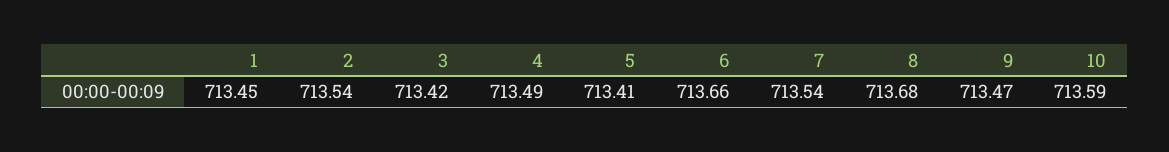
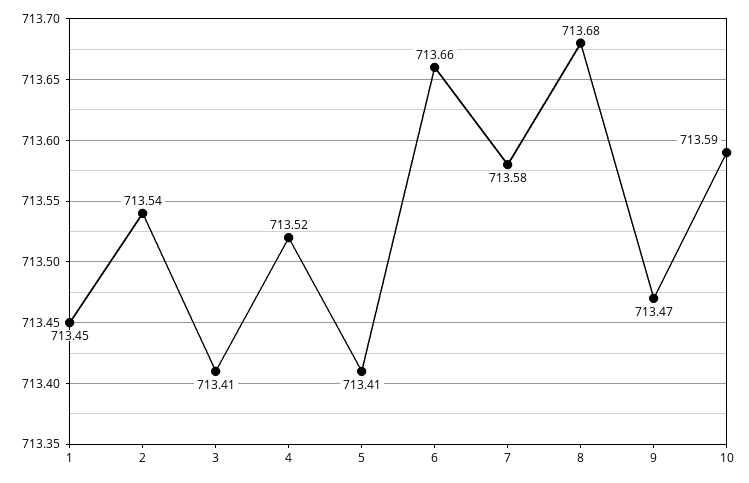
3: 713.42 -> 713.41
4: 713.49 -> 713.52
7: 713.54 -> 713.58

